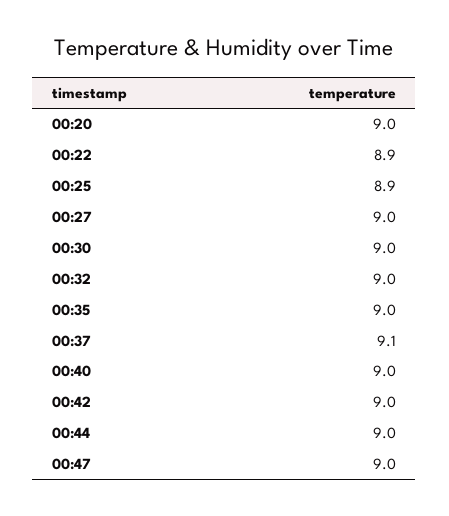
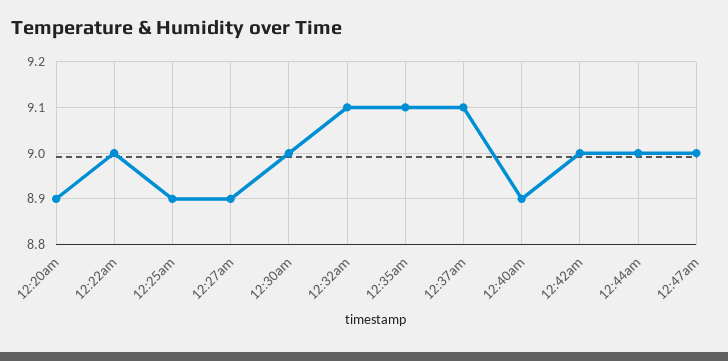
00:20: 9 -> 8.9
00:22: 8.9 -> 9
00:27: 9 -> 8.9
00:32: 9 -> 9.1
00:35: 9 -> 9.1
00:40: 9 -> 8.9

